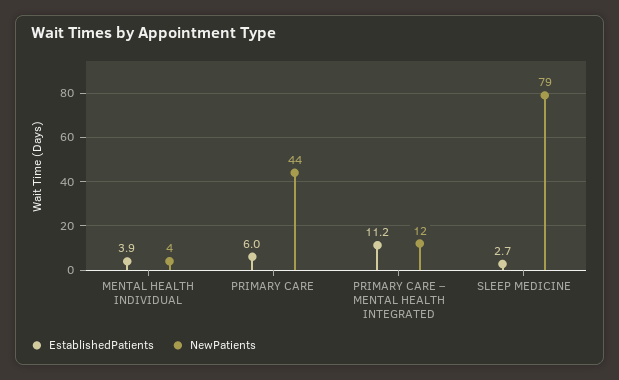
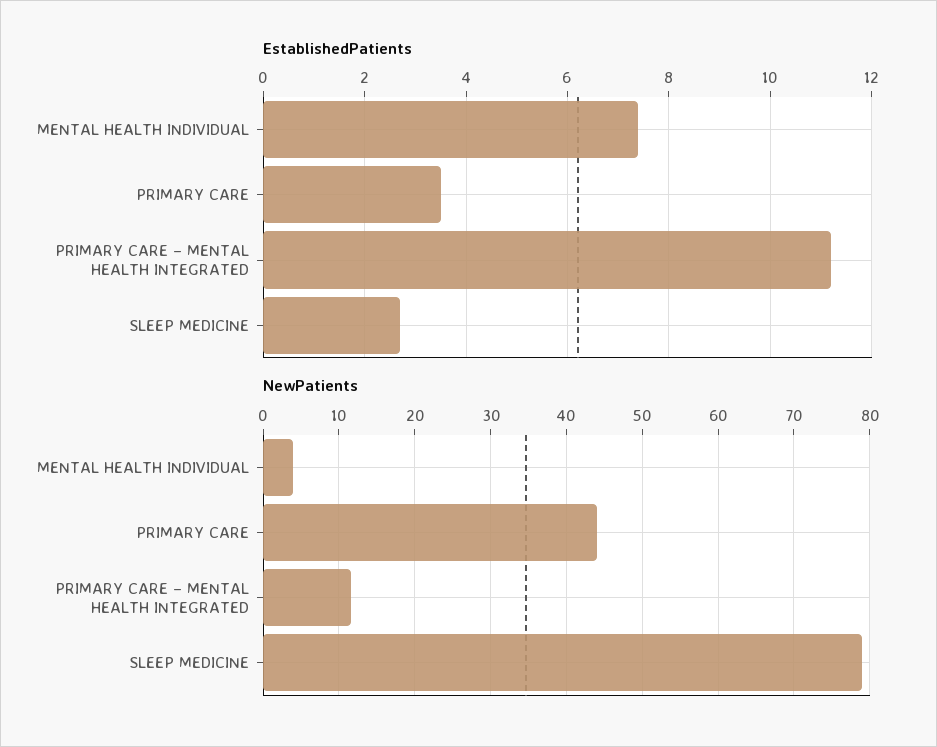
EstablishedPatients, MENTAL HEALTH INDIVIDUAL: 3.9 -> 7.5
EstablishedPatients, PRIMARY CARE: 6 -> 3.5

